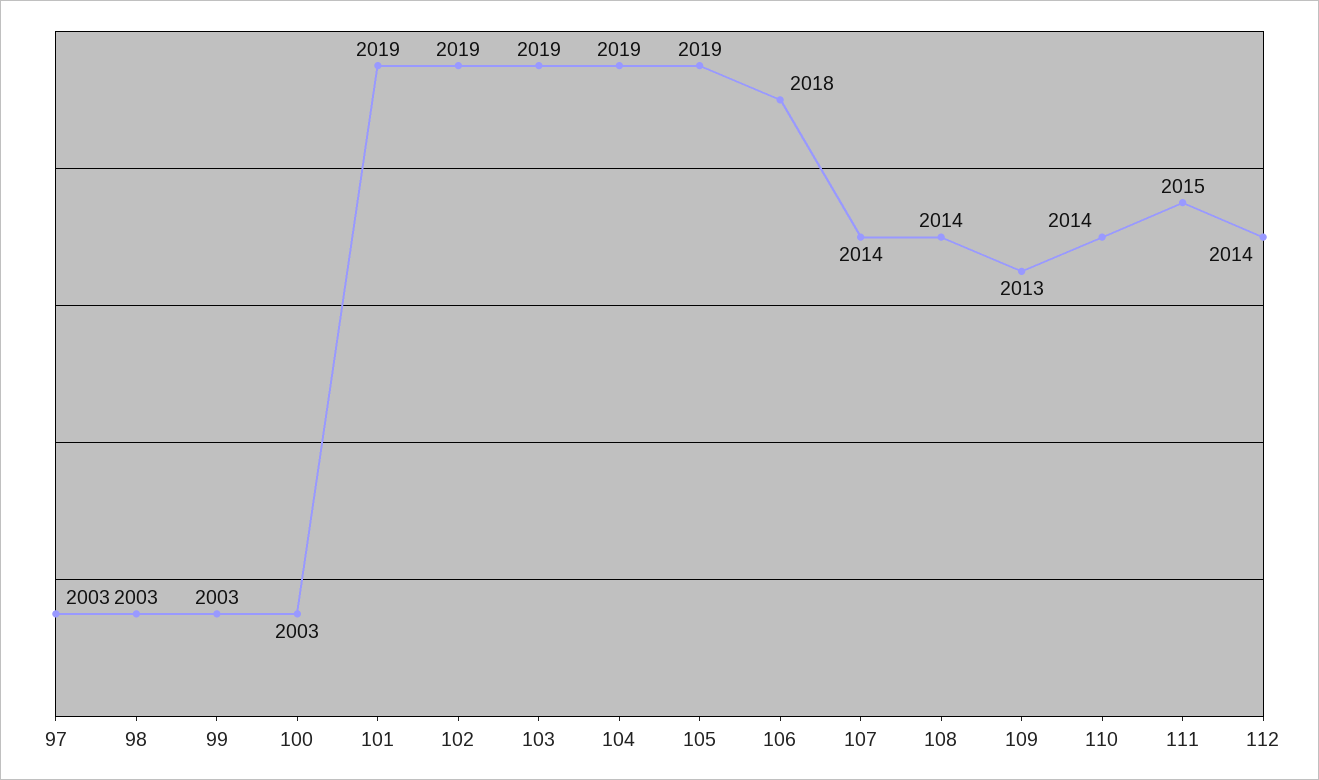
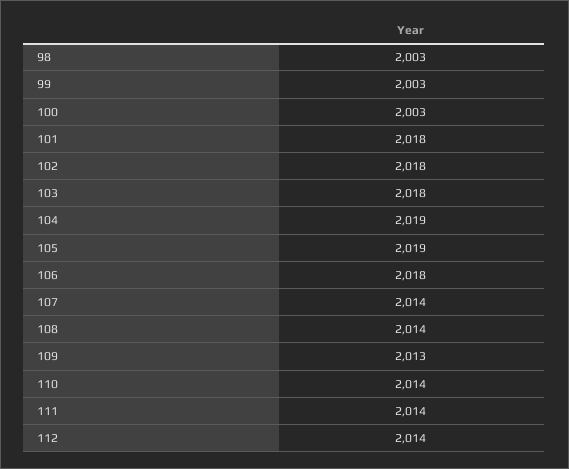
97: 2003 -> none
101: 2019 -> 2018
102: 2019 -> 2018
103: 2019 -> 2018
111: 2015 -> 2014

